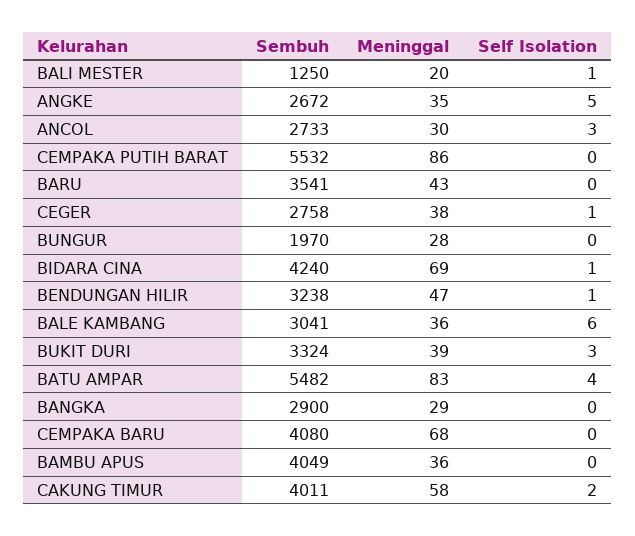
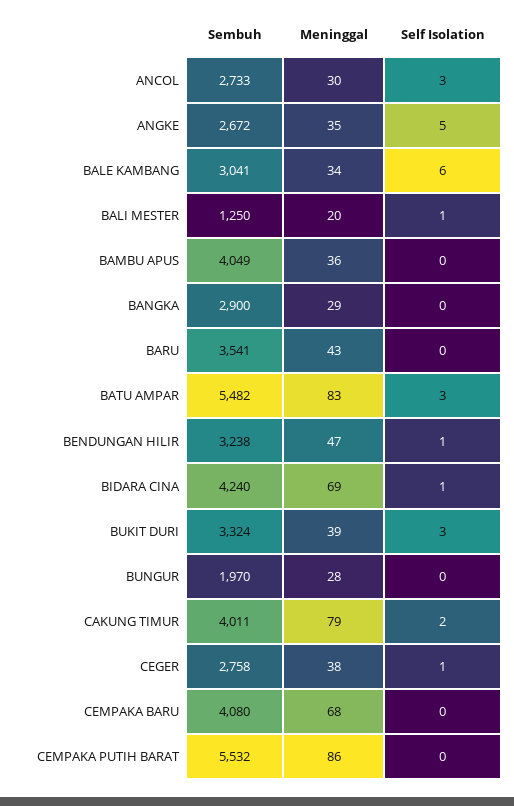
Meninggal, BALE KAMBANG: 36 -> 34
Self Isolation, BATU AMPAR: 4 -> 3
Meninggal, CAKUNG TIMUR: 58 -> 79

